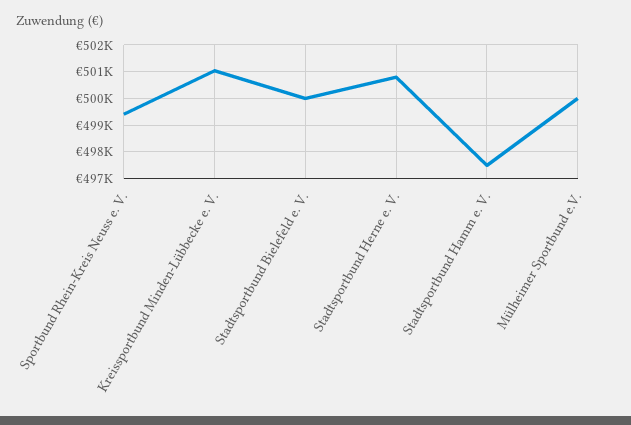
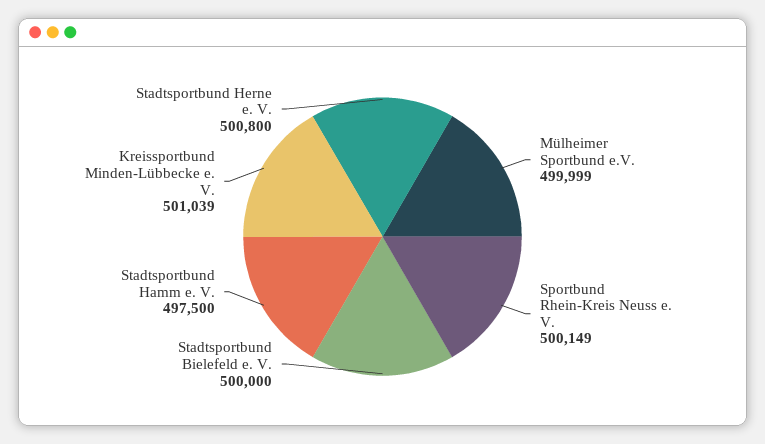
Sportbund Rhein-Kreis Neuss e. V.: 499500 -> 500149

